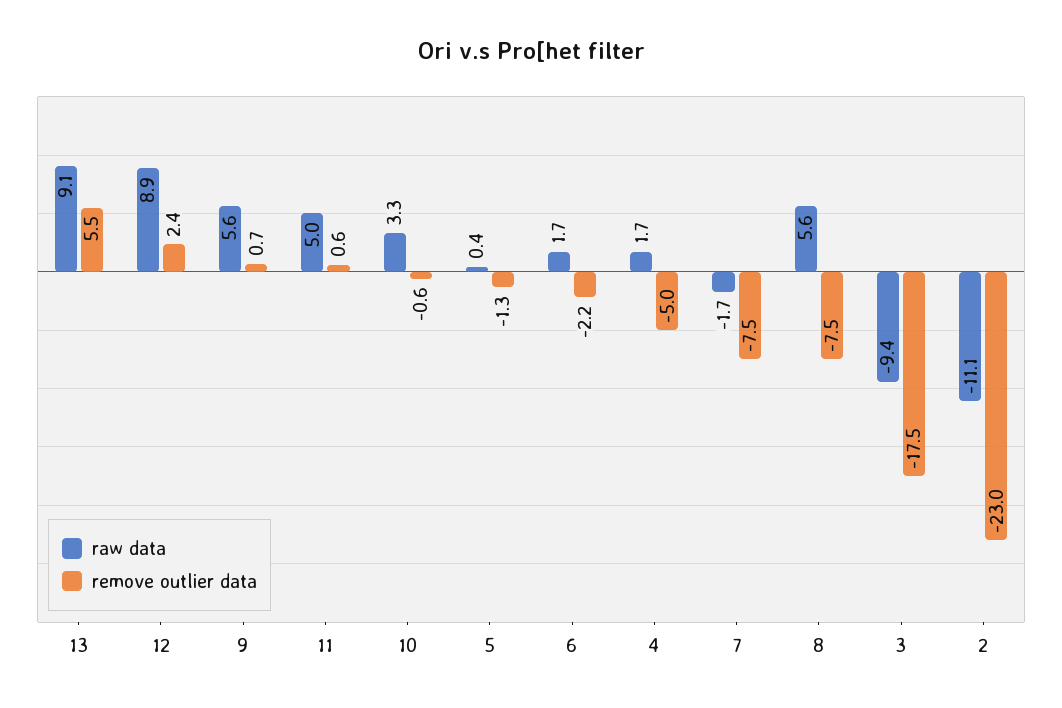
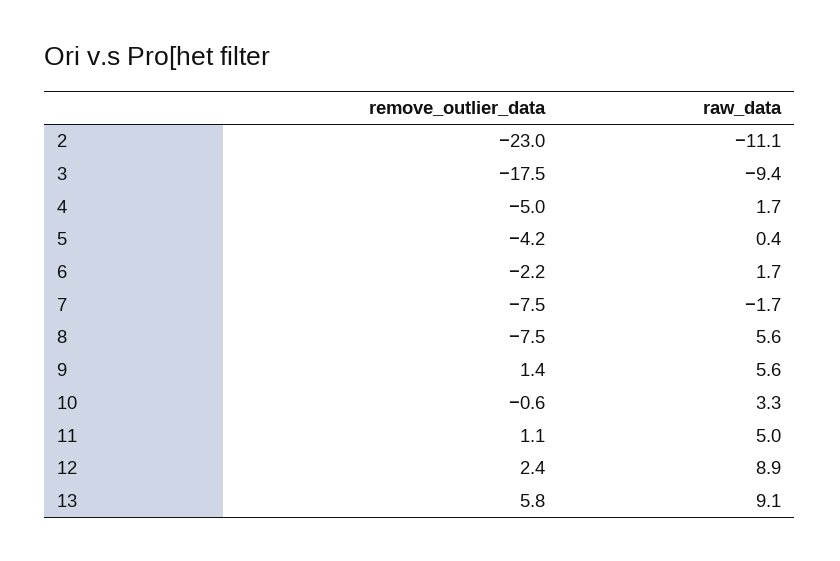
remove outlier data, 13: 5.5 -> 5.8
remove outlier data, 9: 0.7 -> 1.4
remove outlier data, 11: 0.6 -> 1.1
remove outlier data, 5: -1.3 -> -4.2

